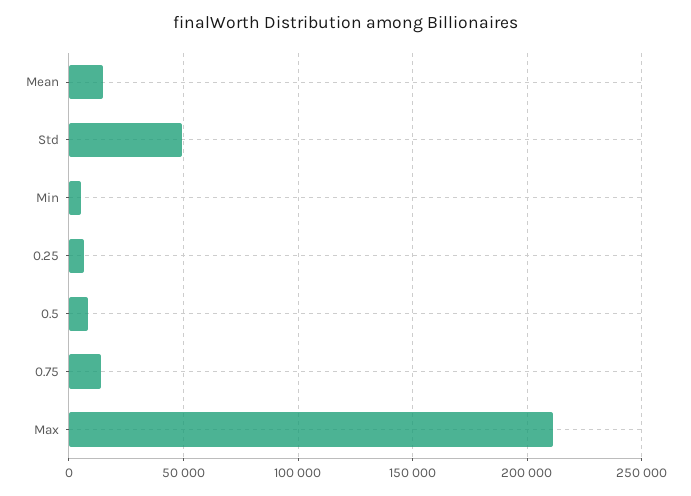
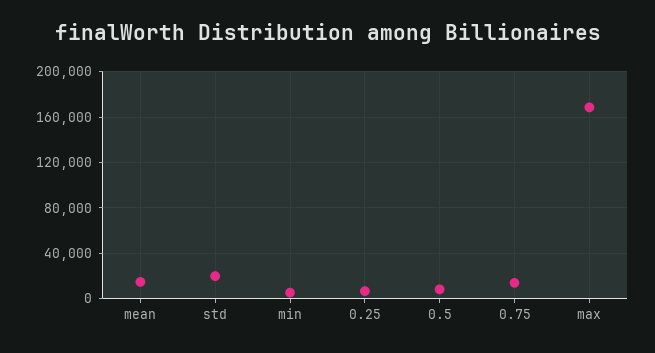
Std: 50000 -> 20000
Max: 210000 -> 170000

